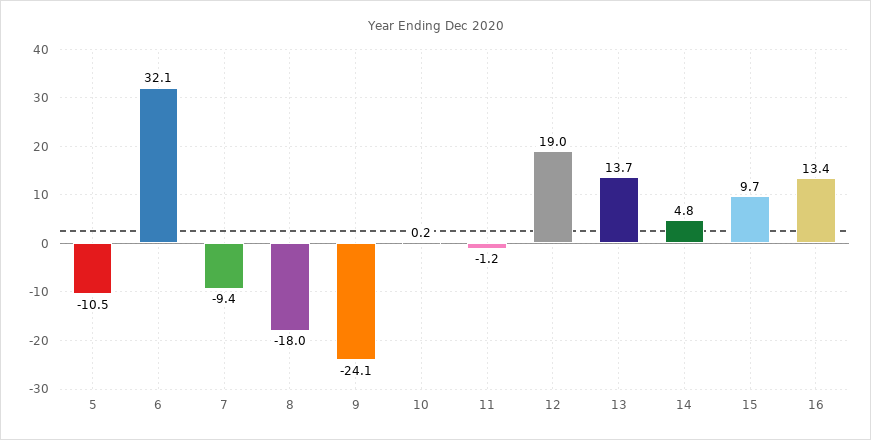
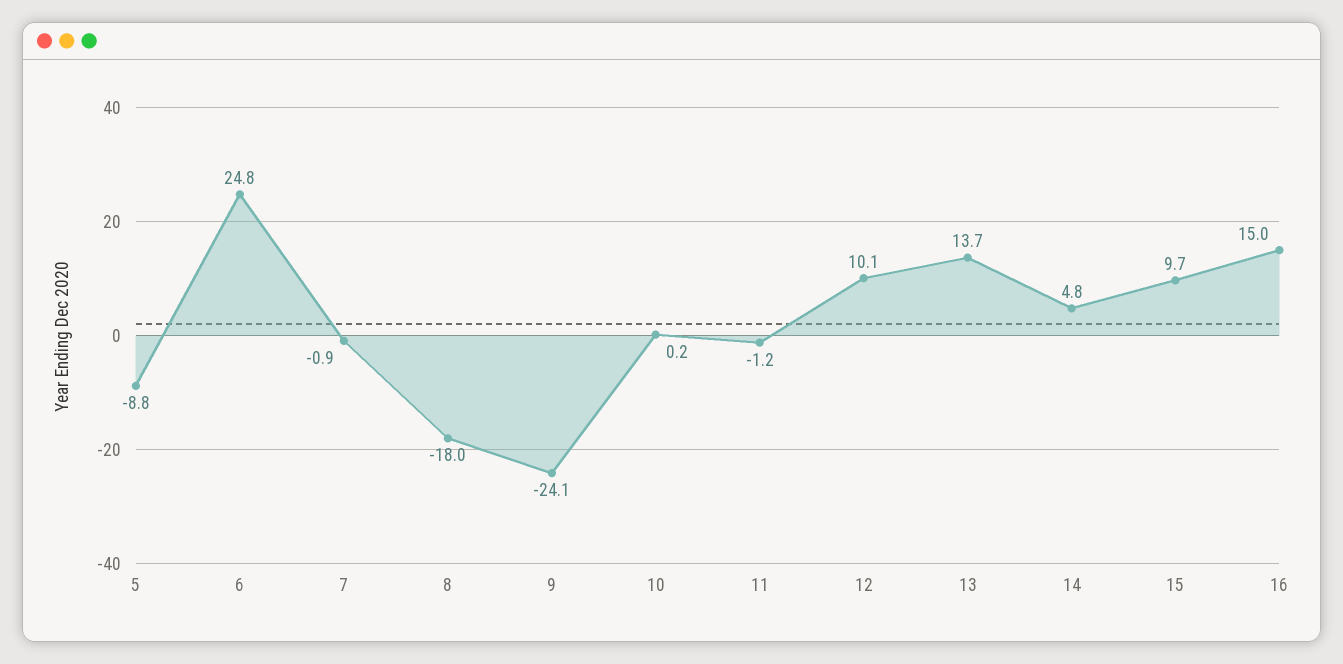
5: -10.5 -> -8.8
6: 32.1 -> 24.8
7: -9.4 -> -0.9
12: 19 -> 10.1
16: 13.4 -> 15

